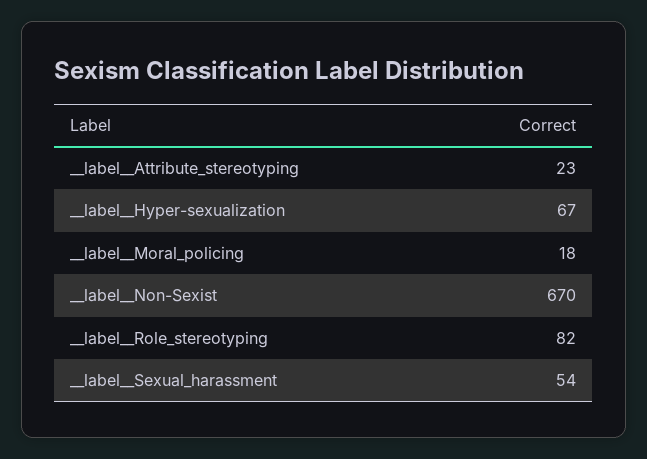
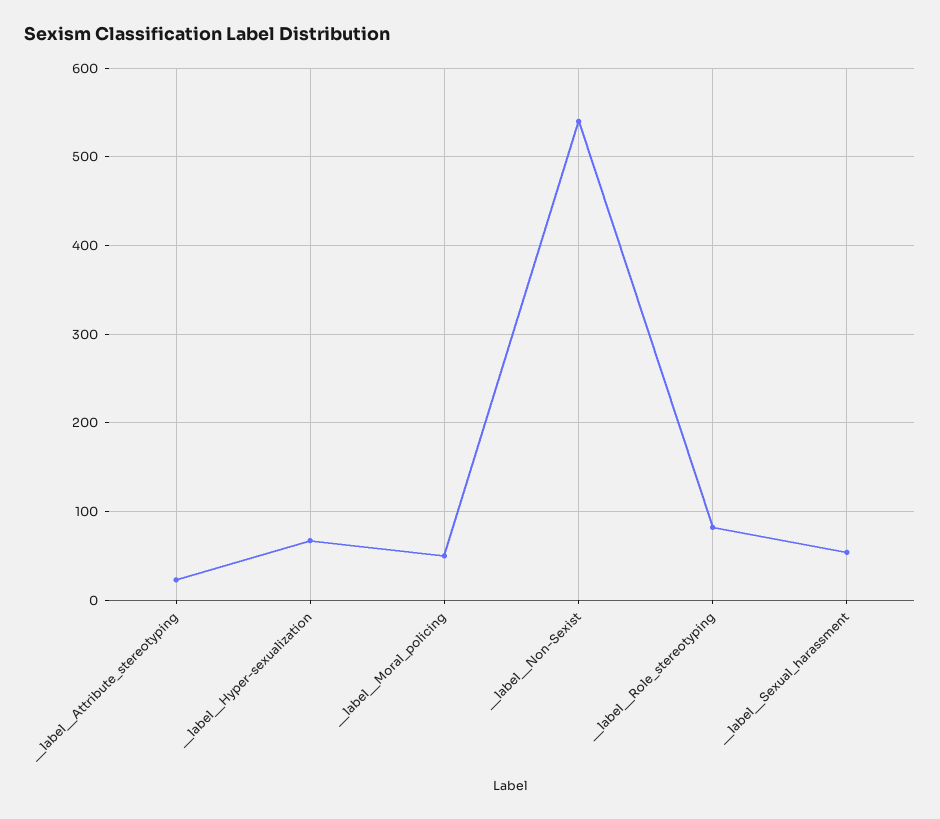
__label__Moral_policing: 18 -> 50
__label__Non-Sexist: 670 -> 540

